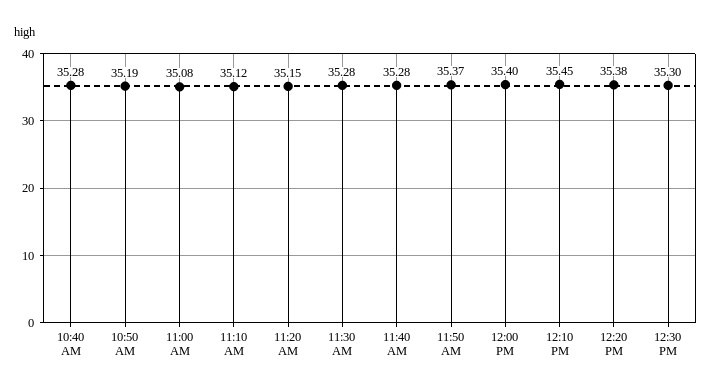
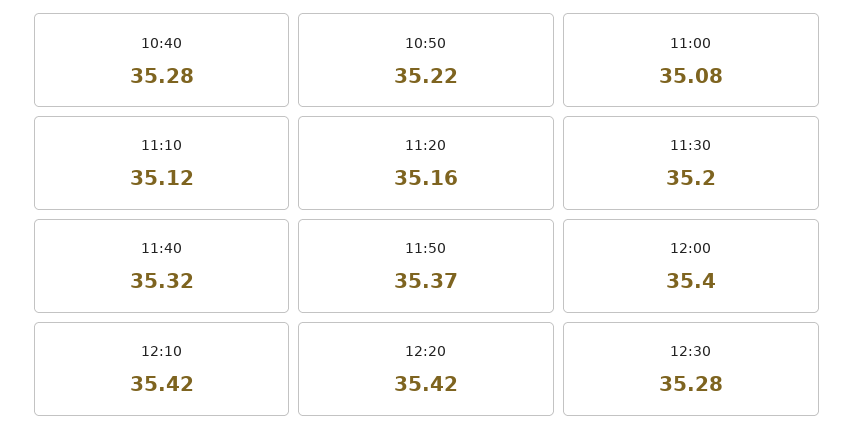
10:50 AM: 35.19 -> 35.22
11:20 AM: 35.15 -> 35.16
11:30 AM: 35.28 -> 35.2
11:40 AM: 35.28 -> 35.32
12:10 PM: 35.45 -> 35.42
12:20 PM: 35.38 -> 35.42
12:30 PM: 35.3 -> 35.28

